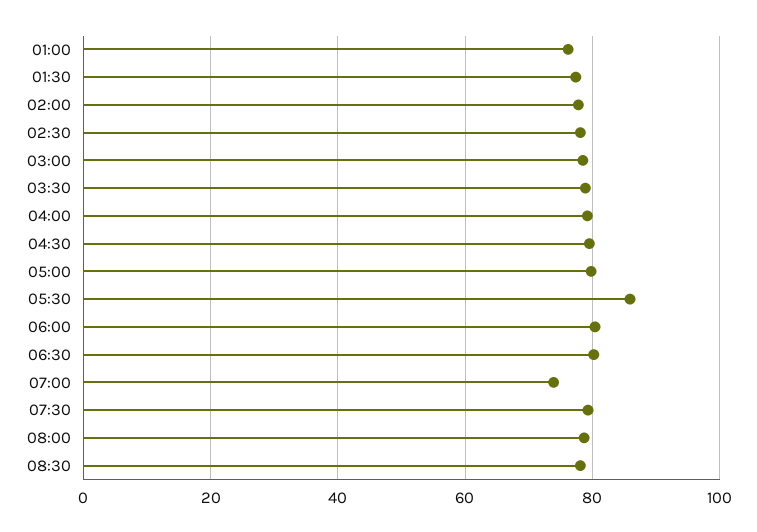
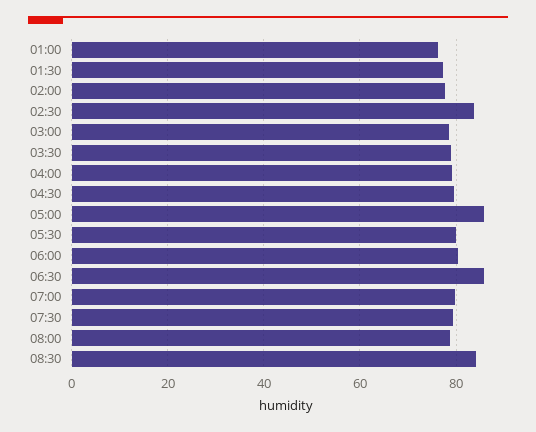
02:30: 78 -> 84
05:00: 80 -> 86
05:30: 86 -> 80
06:30: 80 -> 86
07:00: 74 -> 80
08:30: 78 -> 84

